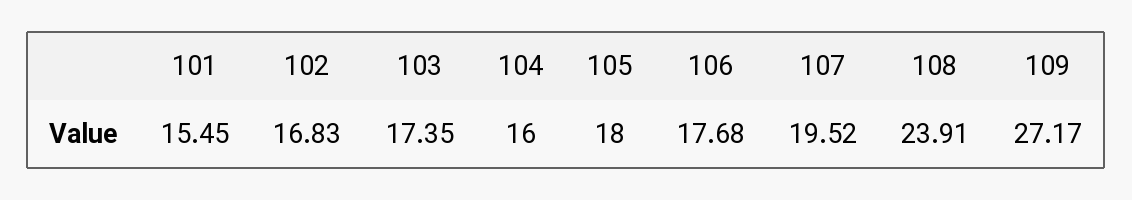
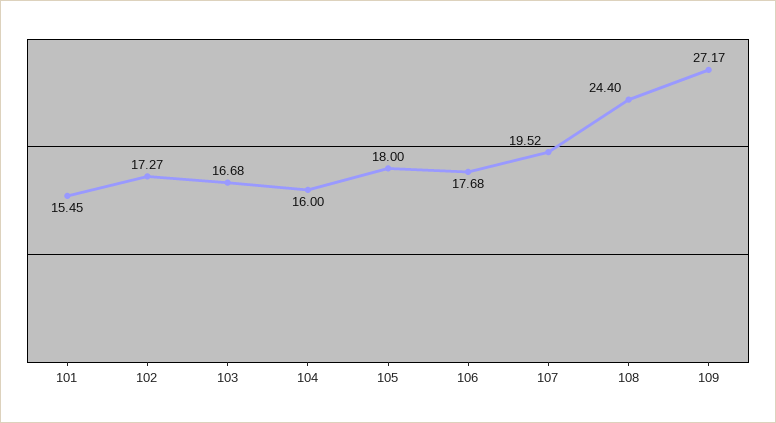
102: 16.83 -> 17.27
103: 17.35 -> 16.68
108: 23.91 -> 24.4

